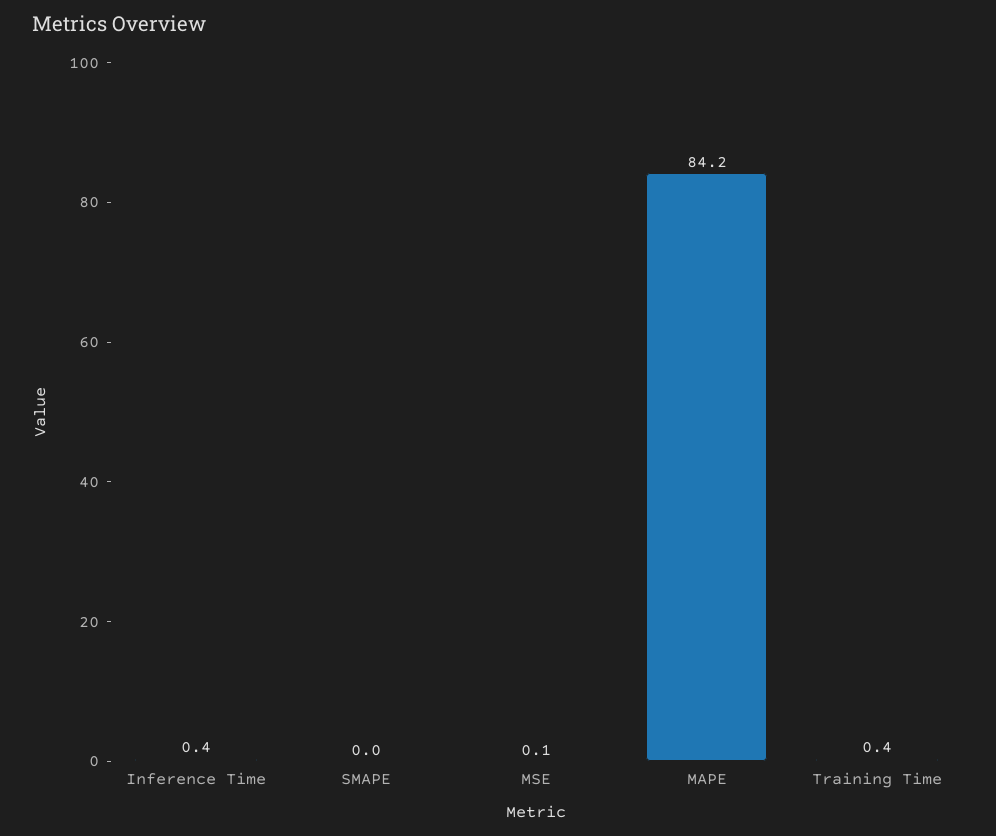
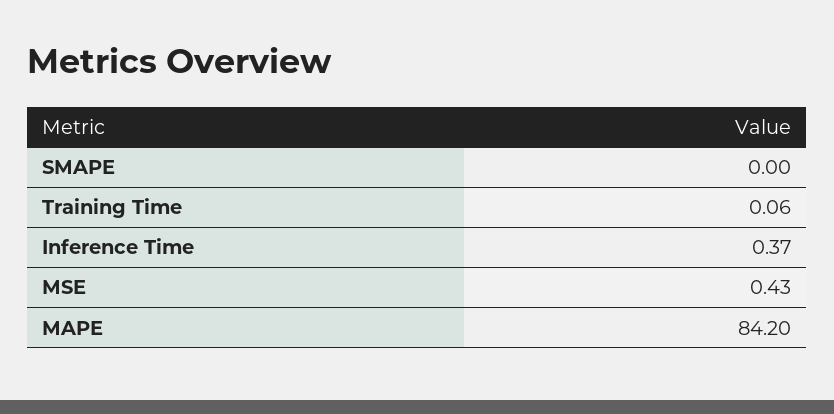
MSE: 0.1 -> 0.43
Training Time: 0.4 -> 0.06

